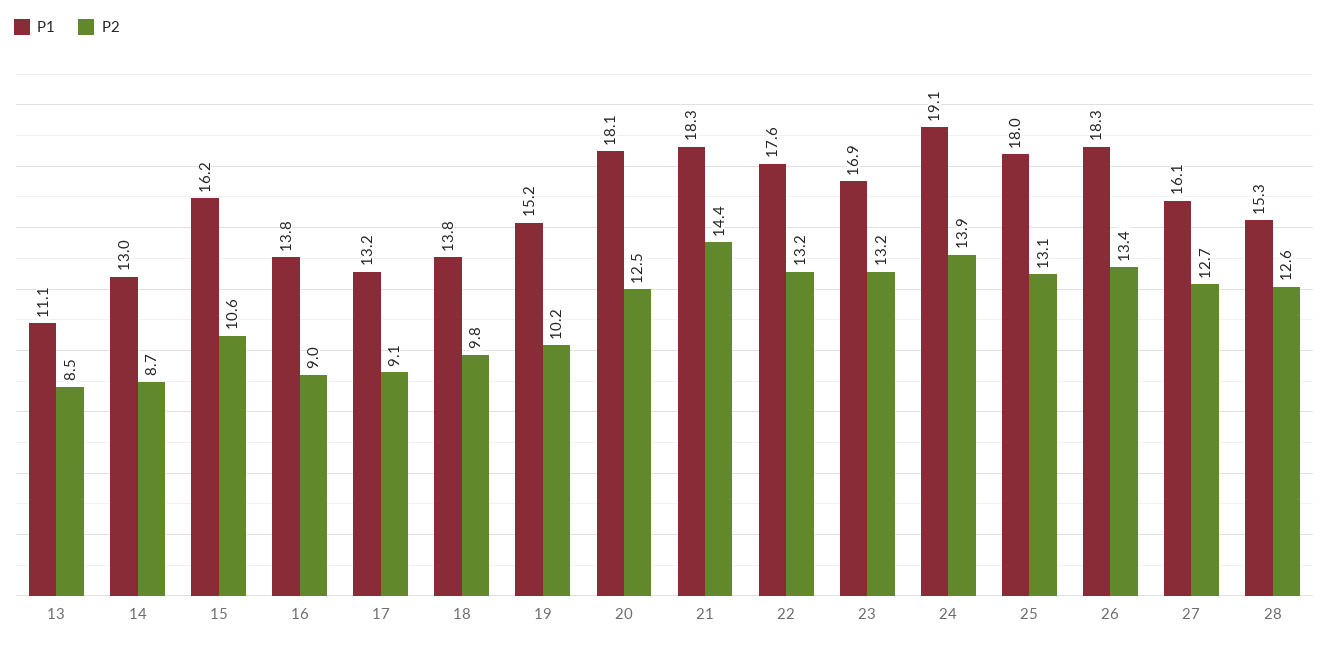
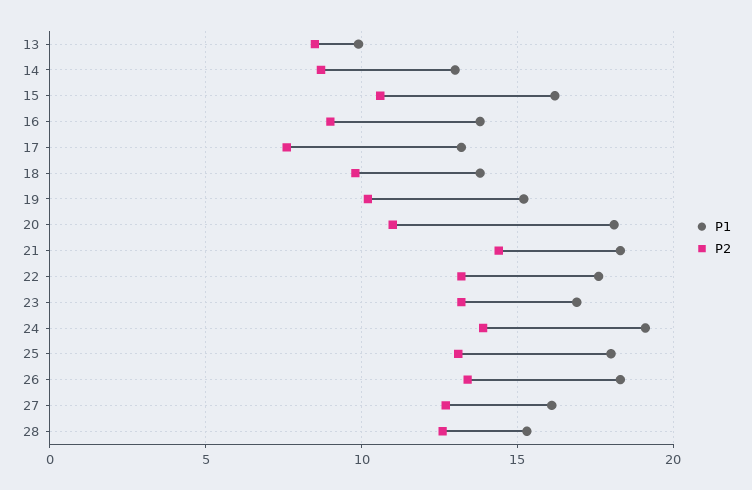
P1, 13: 11.1 -> 10
P2, 17: 9.1 -> 7.5
P2, 20: 12.5 -> 11

